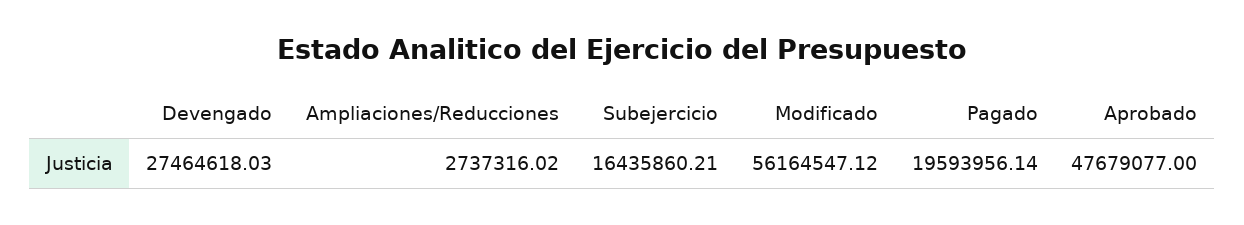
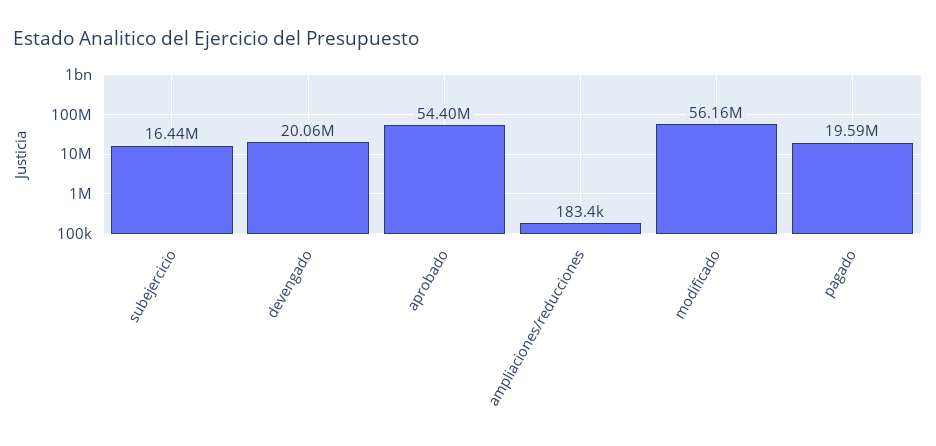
Devengado: 27464618.03 -> 20060000
Ampliaciones/Reducciones: 2737316.02 -> 183400
Aprobado: 47679077 -> 54400000

